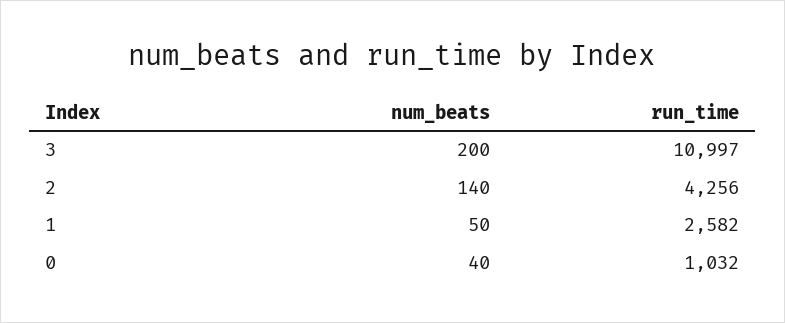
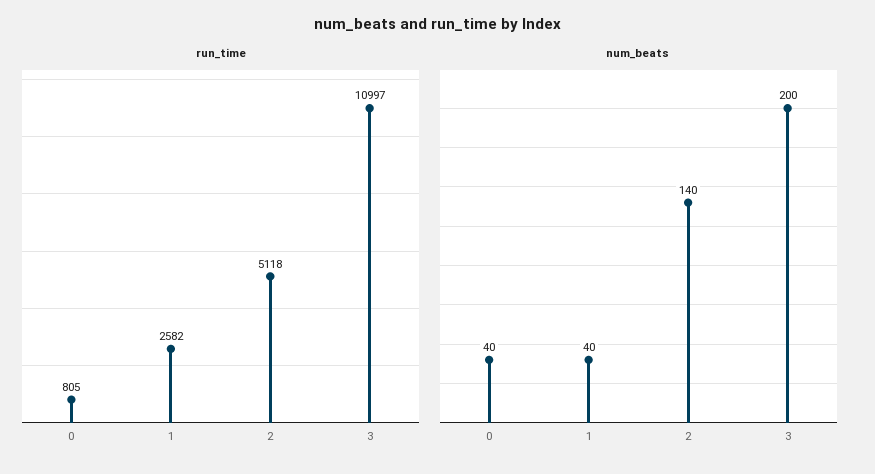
run_time, 2: 4256 -> 5118
num_beats, 1: 50 -> 40
run_time, 0: 1032 -> 805

